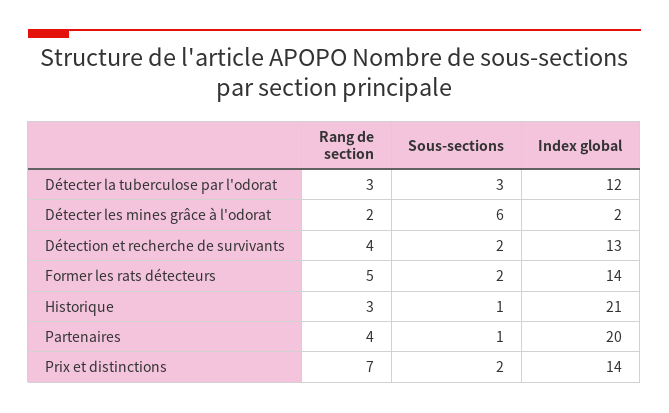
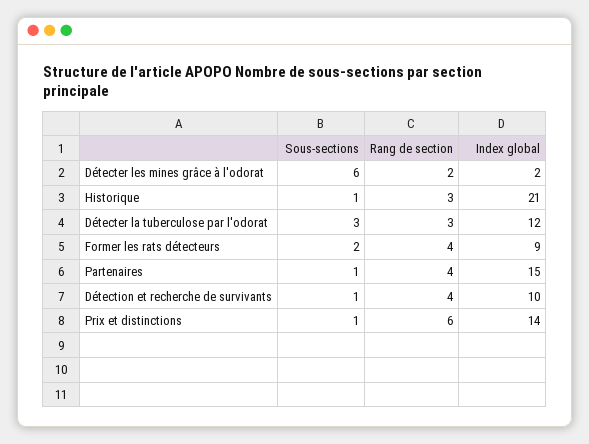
Sous-sections, Détection et recherche de survivants: 2 -> 1
Index global, Détection et recherche de survivants: 13 -> 10
Rang de section, Former les rats détecteurs: 5 -> 4
Index global, Former les rats détecteurs: 14 -> 9
Index global, Partenaires: 20 -> 15
Rang de section, Prix et distinctions: 7 -> 6
Sous-sections, Prix et distinctions: 2 -> 1

